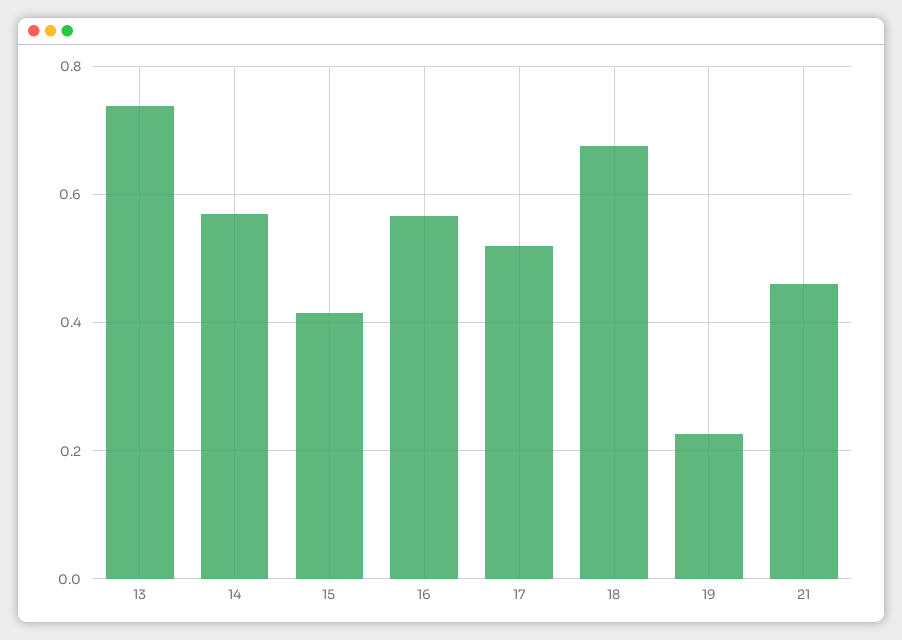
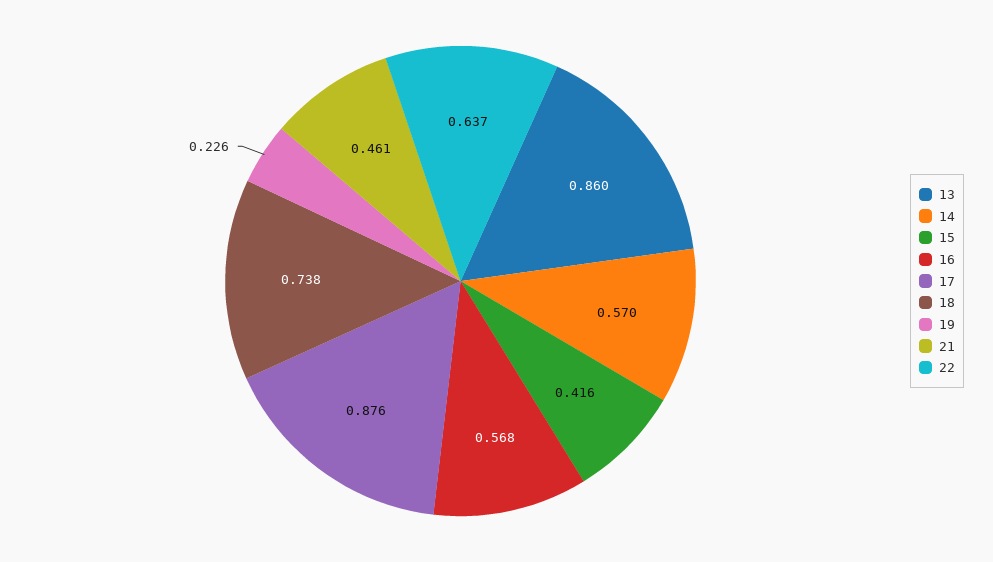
13: 0.74 -> 0.86
17: 0.52 -> 0.876
18: 0.68 -> 0.738
22: none -> 0.637

